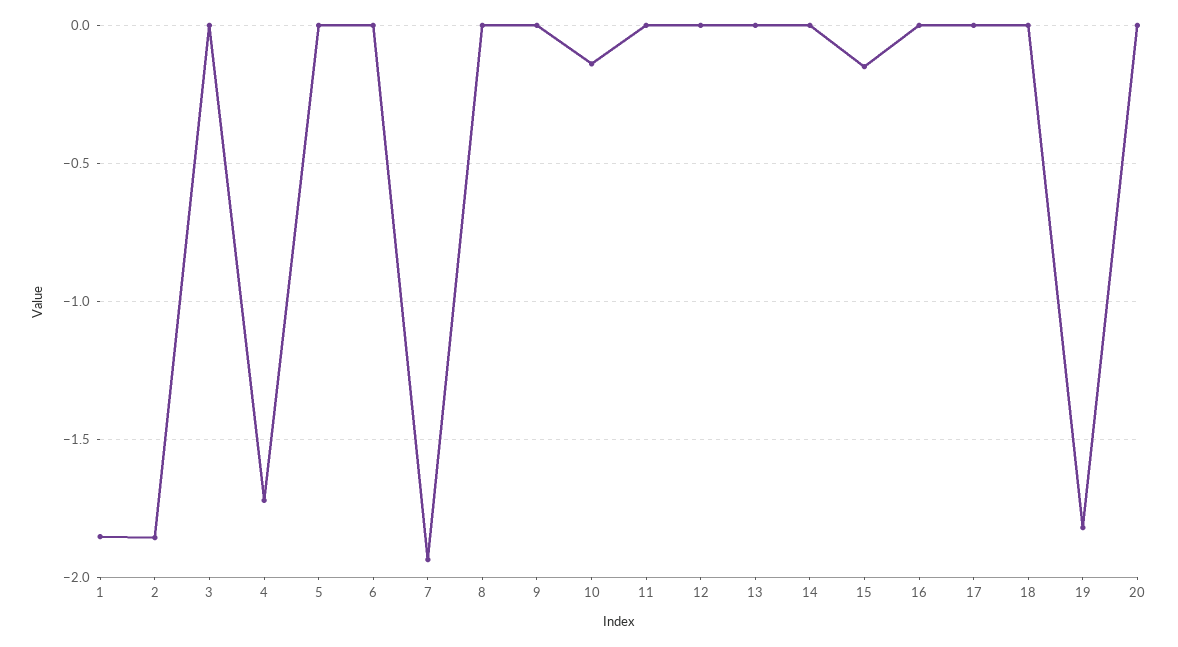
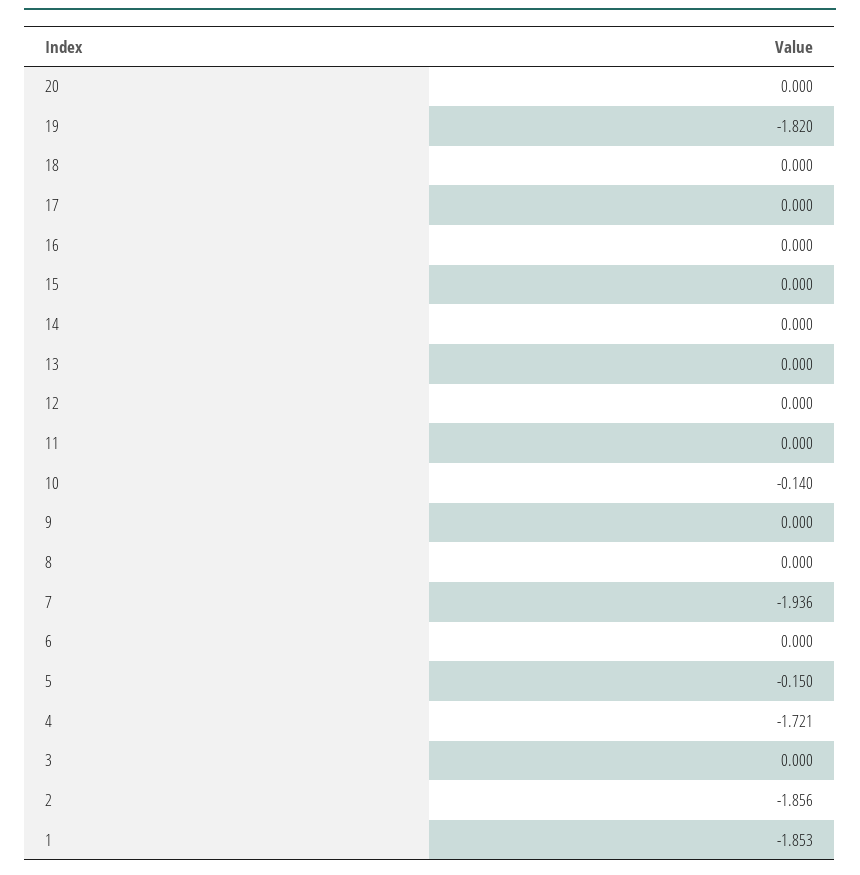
5: 0 -> -0.15
15: -0.15 -> 0

